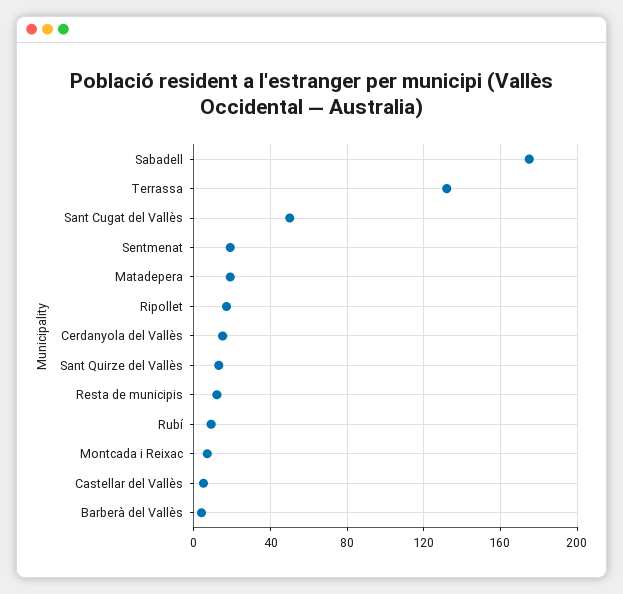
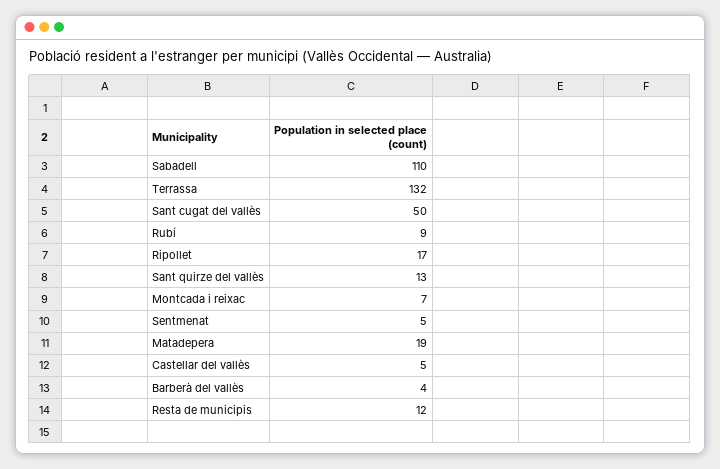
Sabadell: 175 -> 110
Sentmenat: 20 -> 5
Cerdanyola del Vallès: 15 -> none

